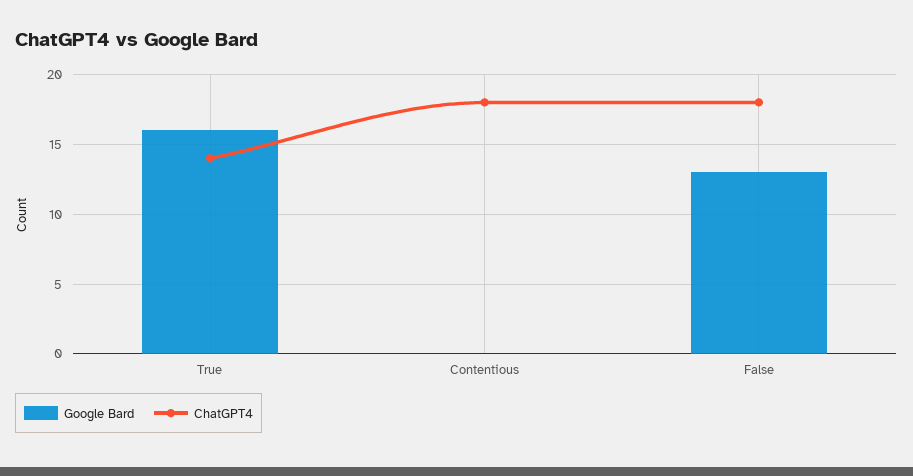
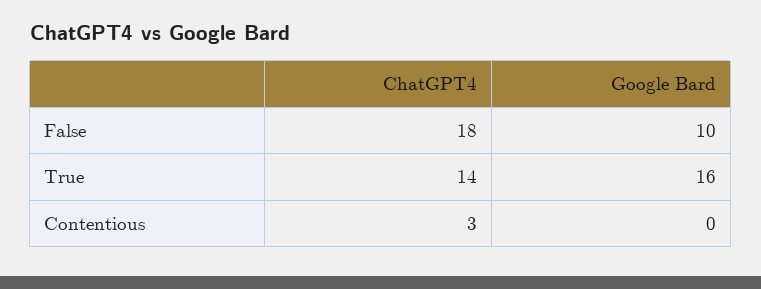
ChatGPT4, Contentious: 18 -> 3
Google Bard, False: 13 -> 10

